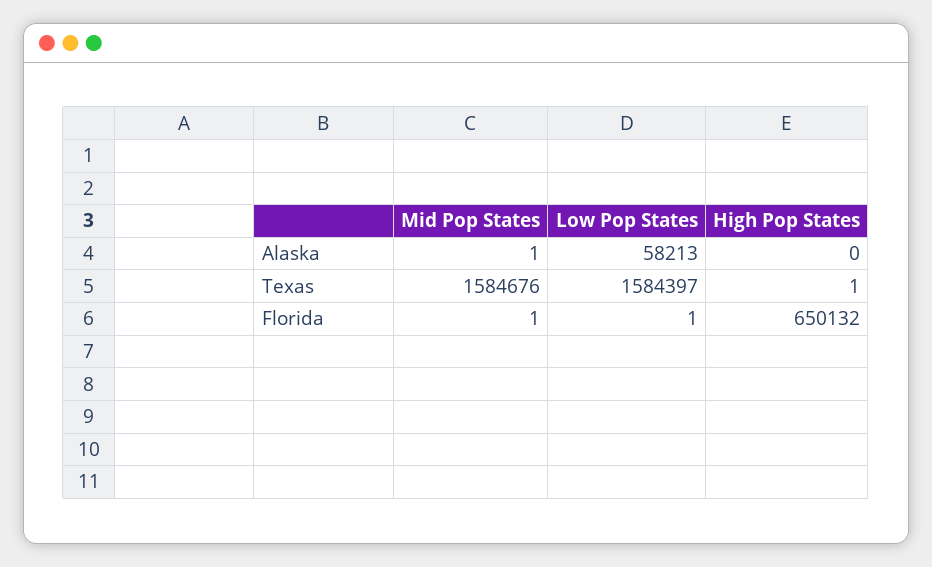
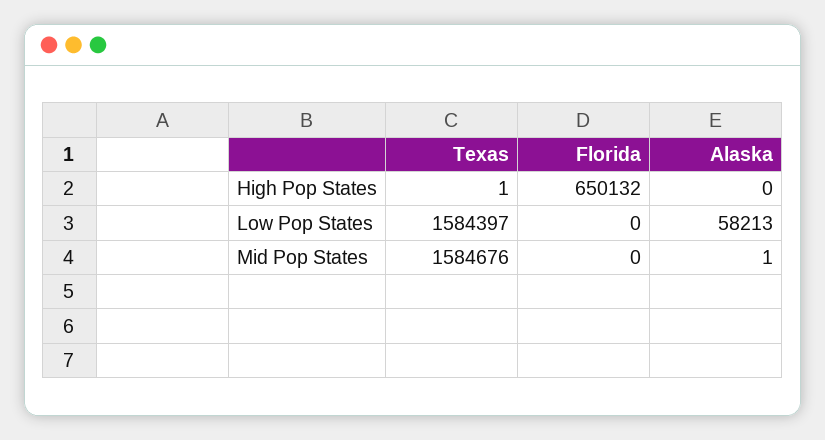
Mid Pop States, Florida: 1 -> 0
Low Pop States, Florida: 1 -> 0

